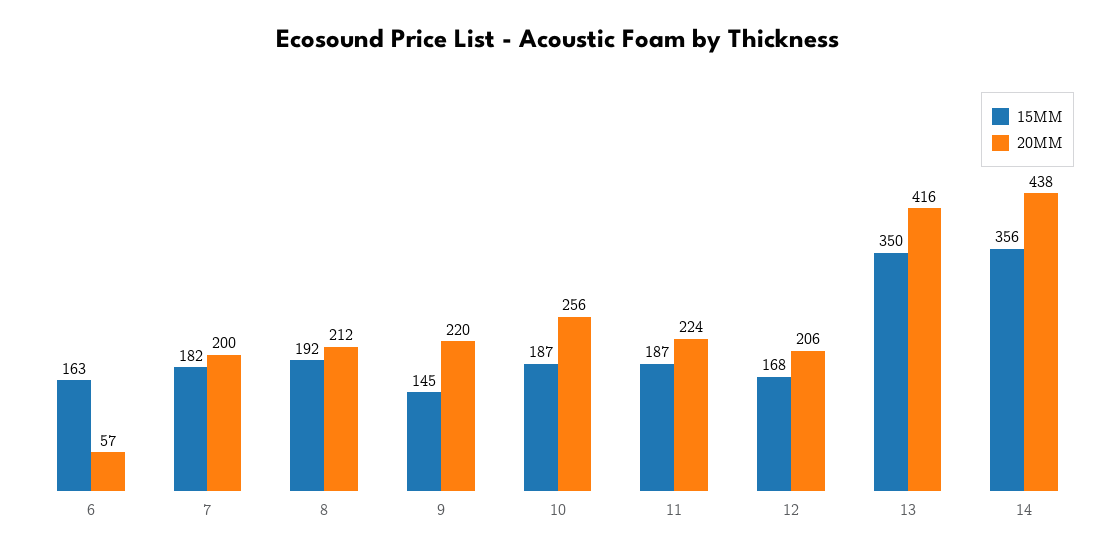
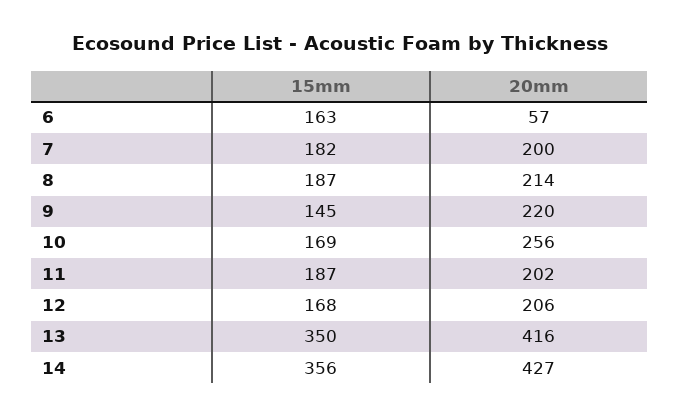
15MM, 8: 192 -> 187
20MM, 8: 212 -> 214
15MM, 10: 187 -> 169
20MM, 11: 224 -> 202
20MM, 14: 438 -> 427

